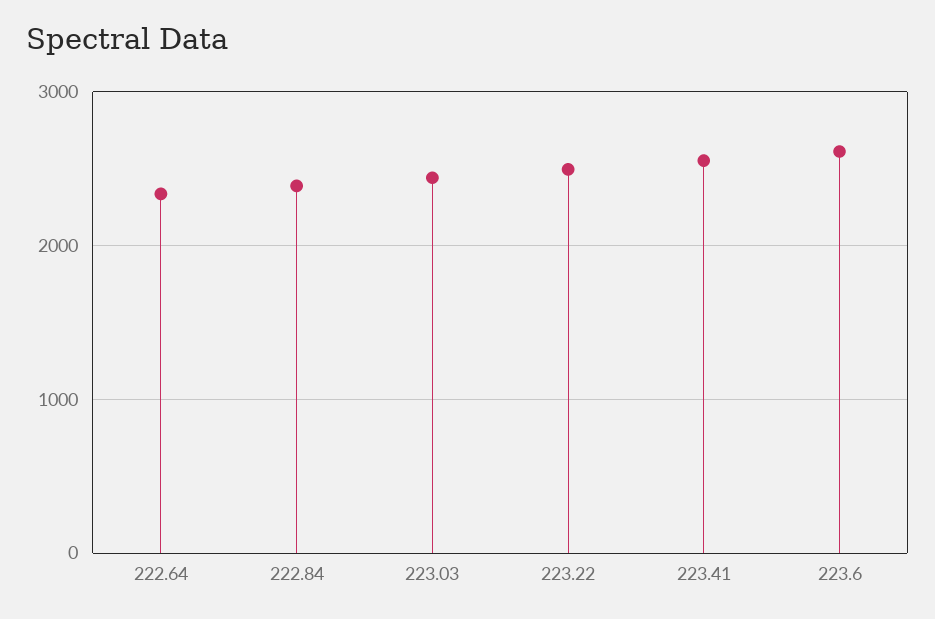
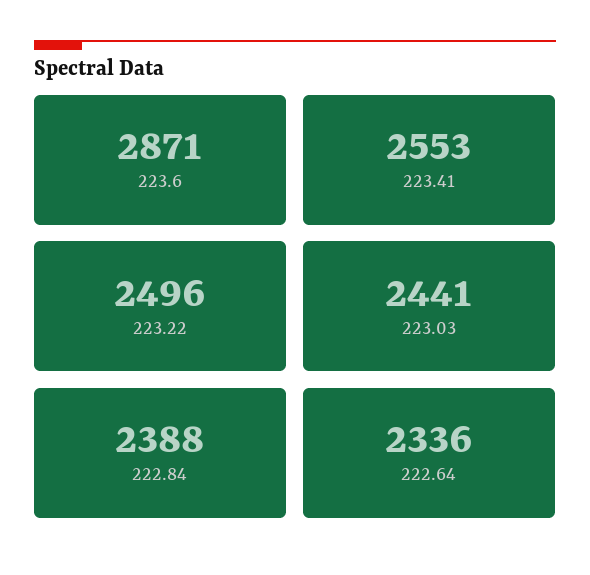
223.6: 2600 -> 2871

